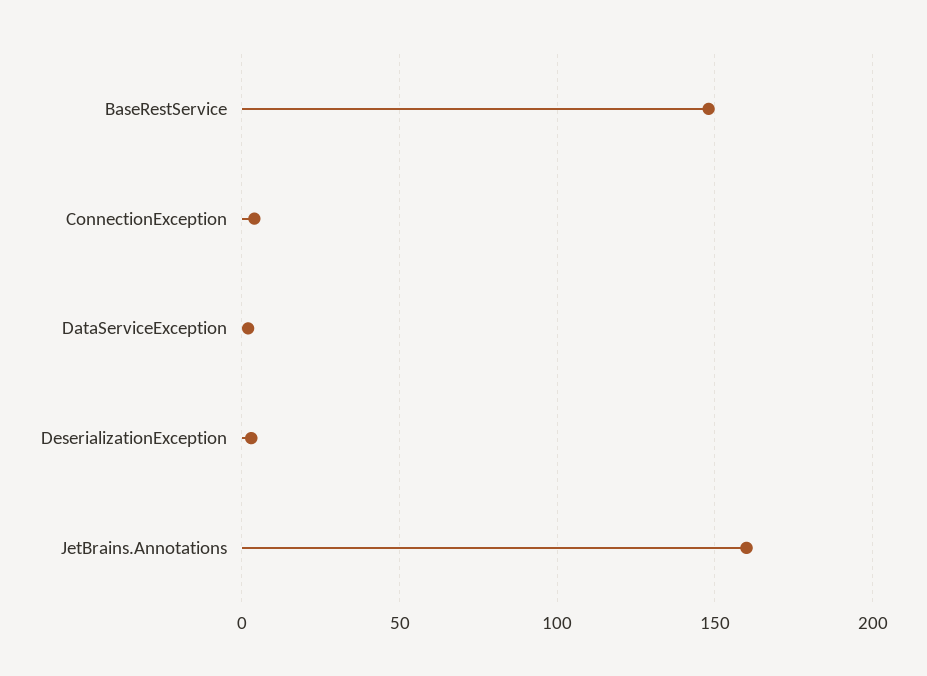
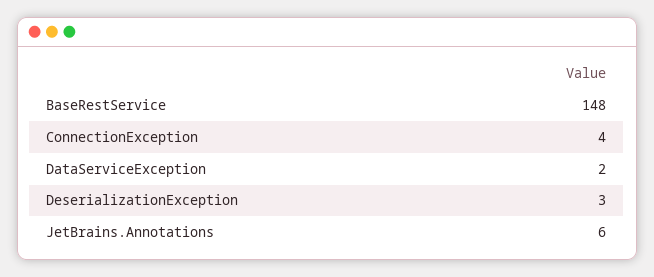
JetBrains.Annotations: 160 -> 6

